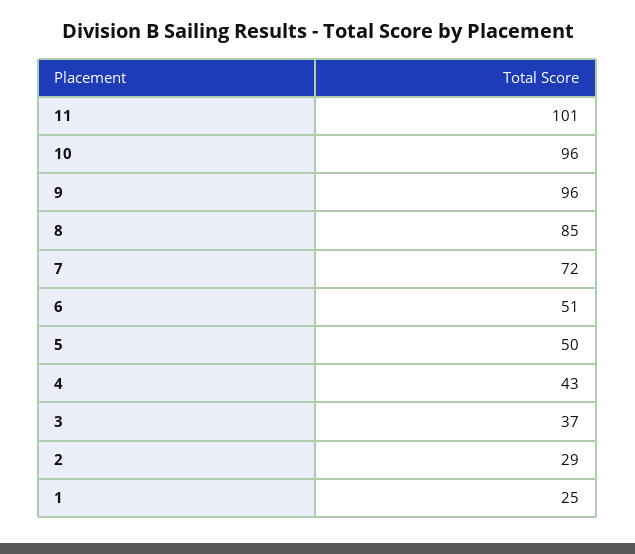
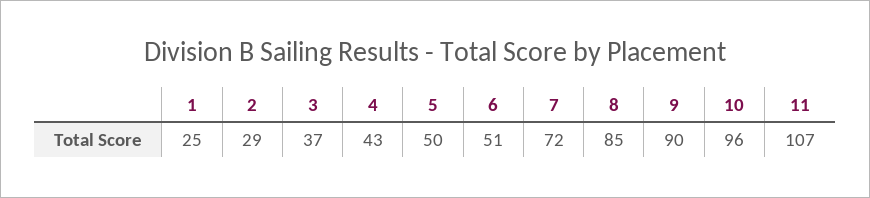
11: 101 -> 107
9: 96 -> 90

